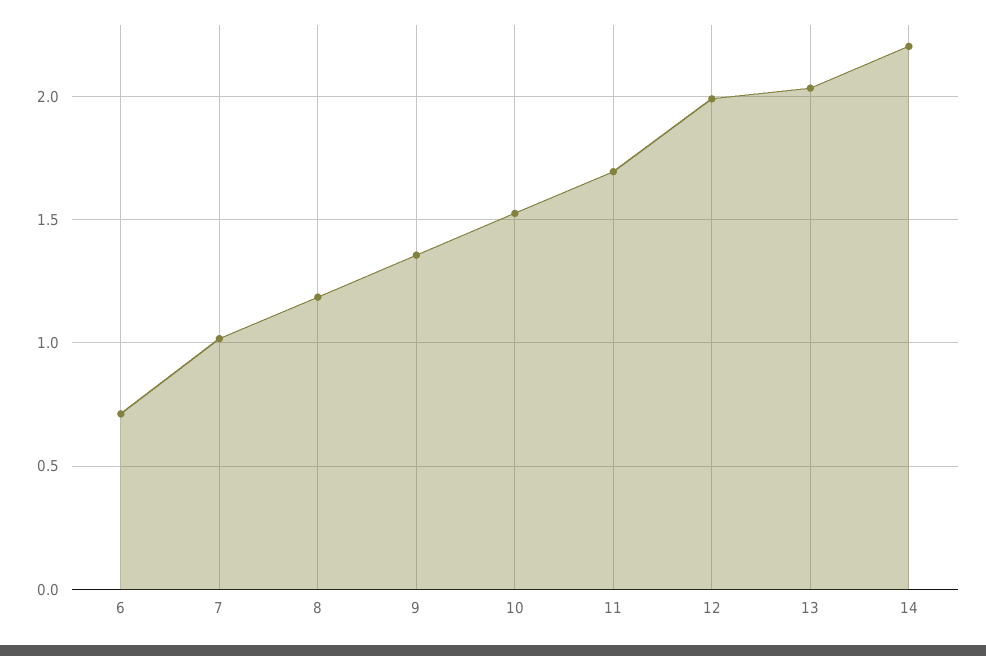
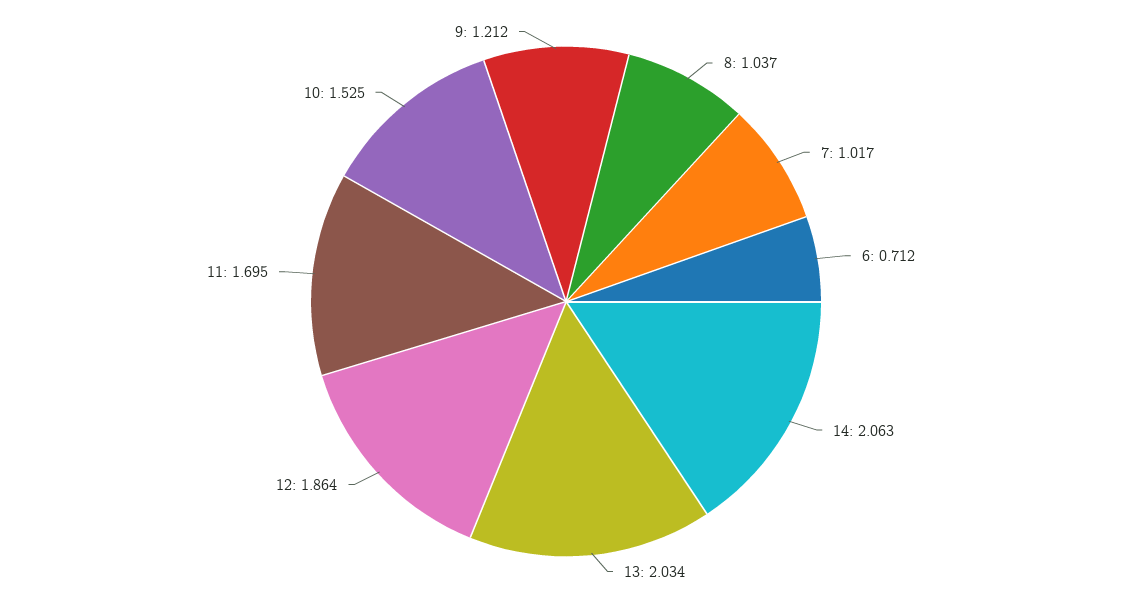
8: 1.2 -> 1.037
9: 1.35 -> 1.212
12: 2 -> 1.864
14: 2.2 -> 2.063

